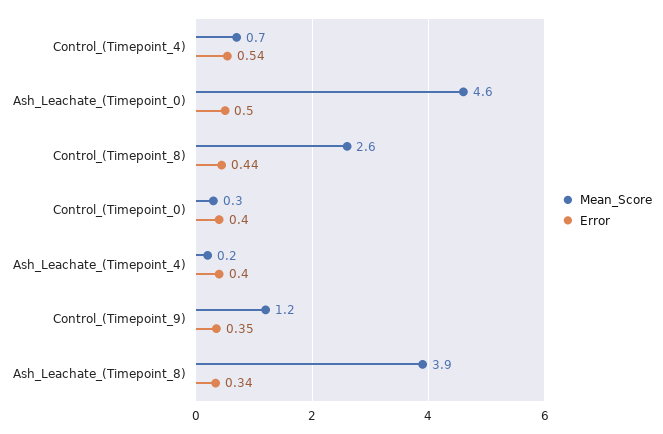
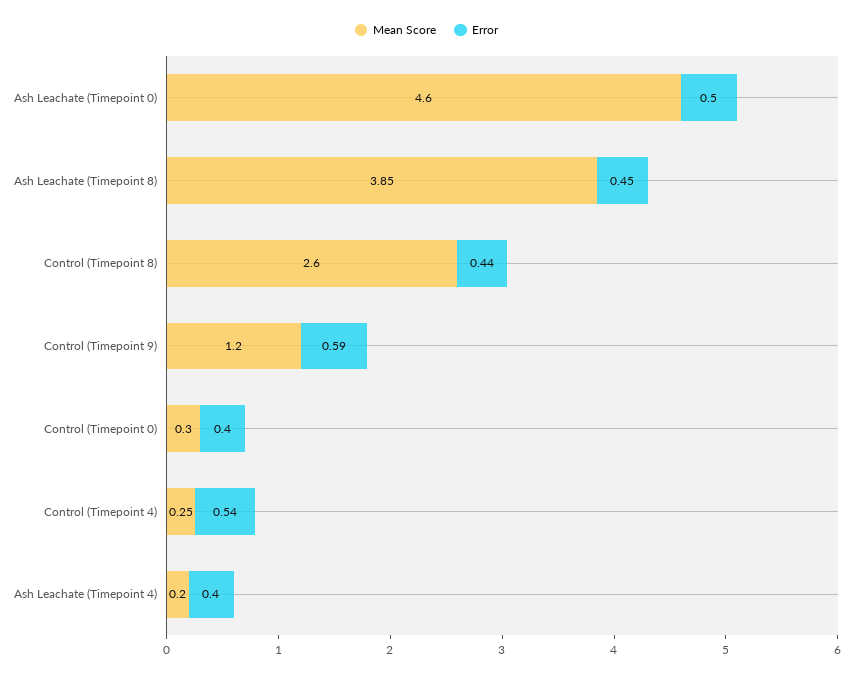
Mean_Score, Control_(Timepoint_4): 0.7 -> 0.25
Error, Control_(Timepoint_9): 0.35 -> 0.59
Error, Ash_Leachate_(Timepoint_8): 0.34 -> 0.45

